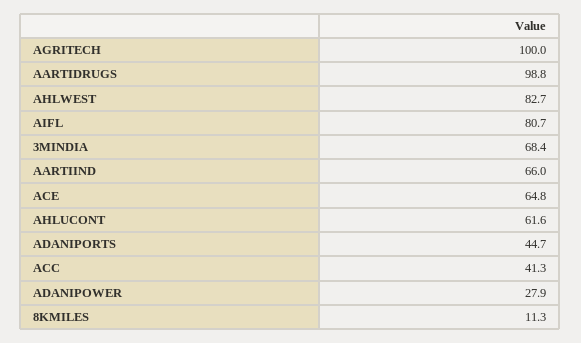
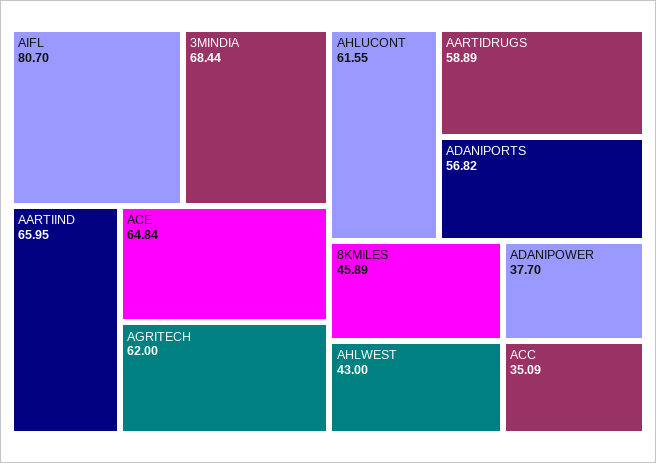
AGRITECH: 100 -> 62
AARTIDRUGS: 98.8 -> 58.89
AHLWEST: 82.7 -> 43
ADANIPORTS: 44.7 -> 56.82
ACC: 41.3 -> 35.09
ADANIPOWER: 27.9 -> 37.7
8KMILES: 11.3 -> 45.89

